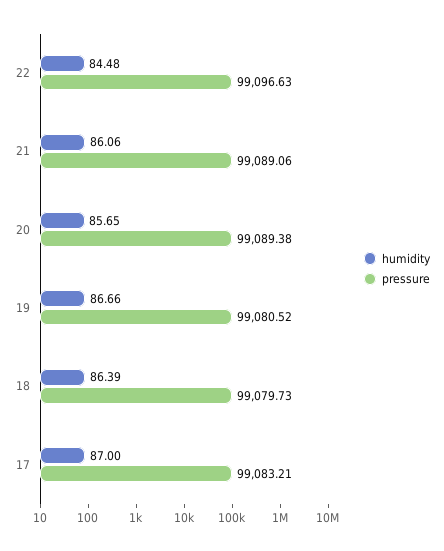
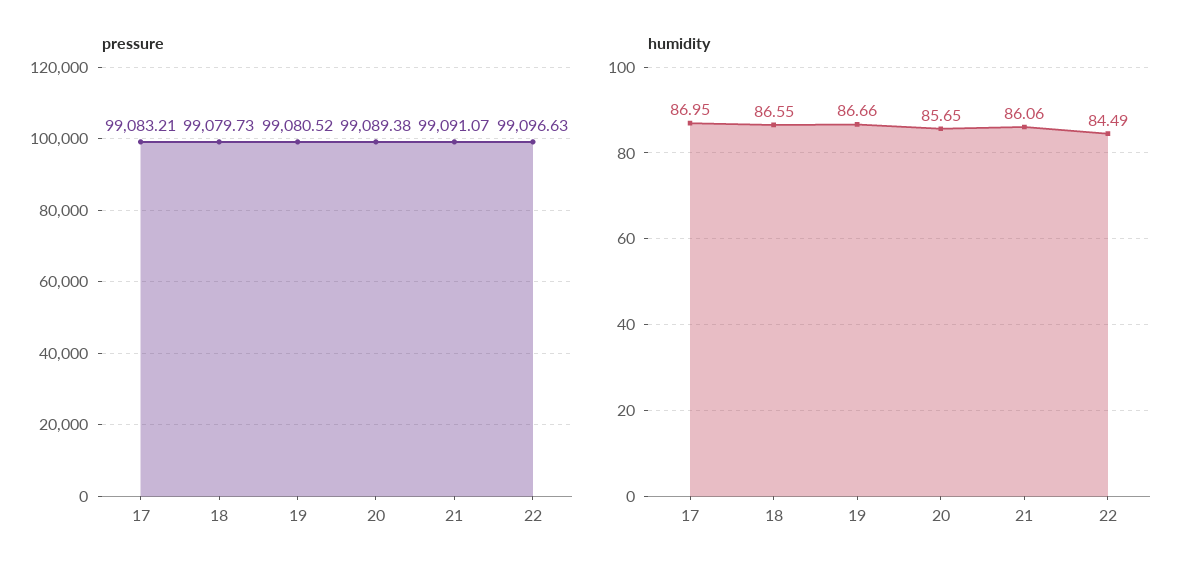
humidity, 22: 84.48 -> 84.49
pressure, 21: 99089.06 -> 99091.07
humidity, 18: 86.39 -> 86.55
humidity, 17: 87 -> 86.95

